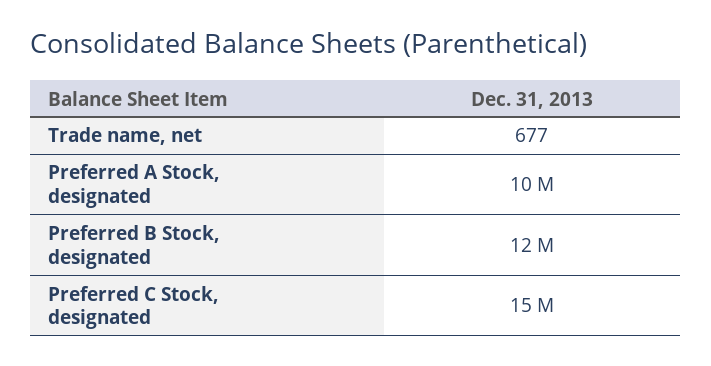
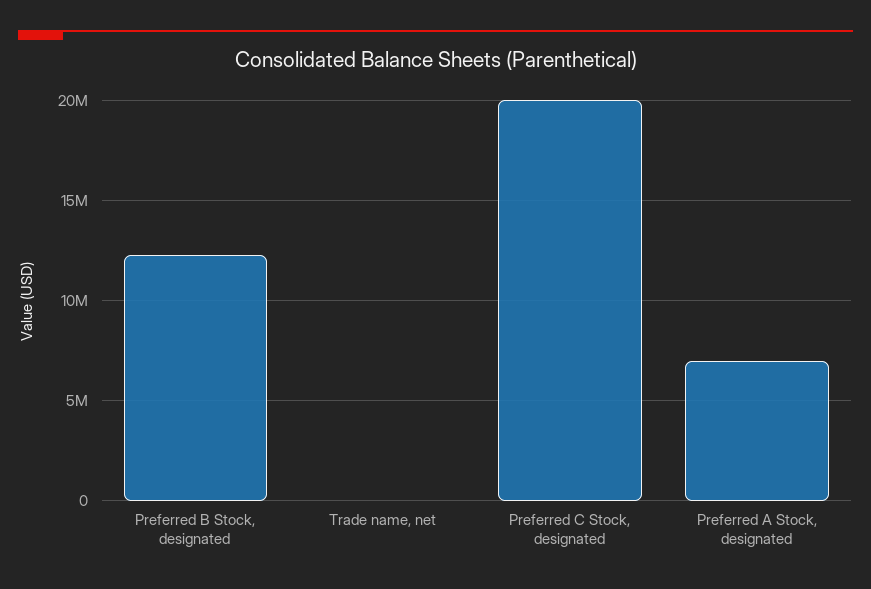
Preferred A Stock, designated: 10000000 -> 7000000
Preferred C Stock, designated: 15000000 -> 20000000

